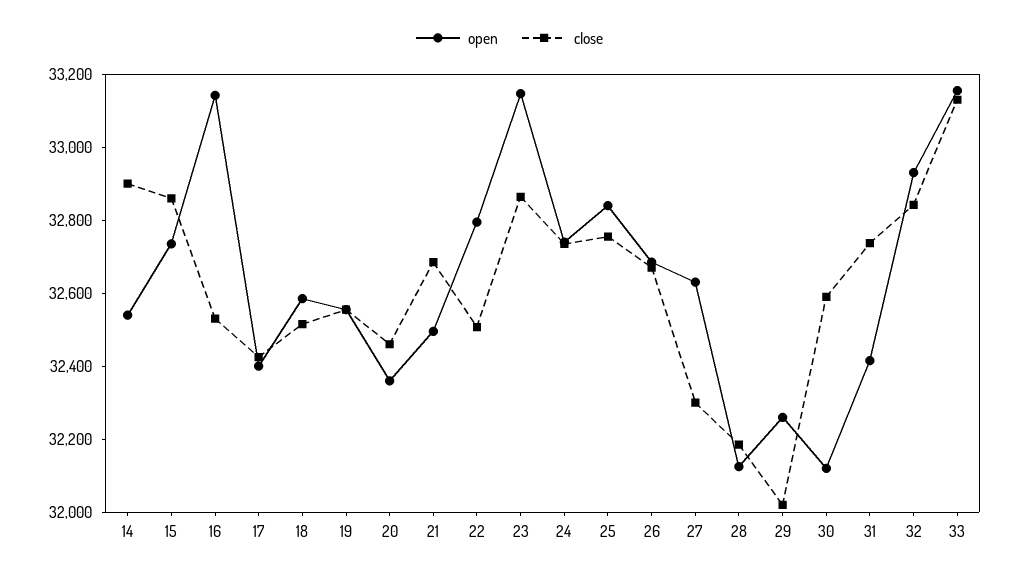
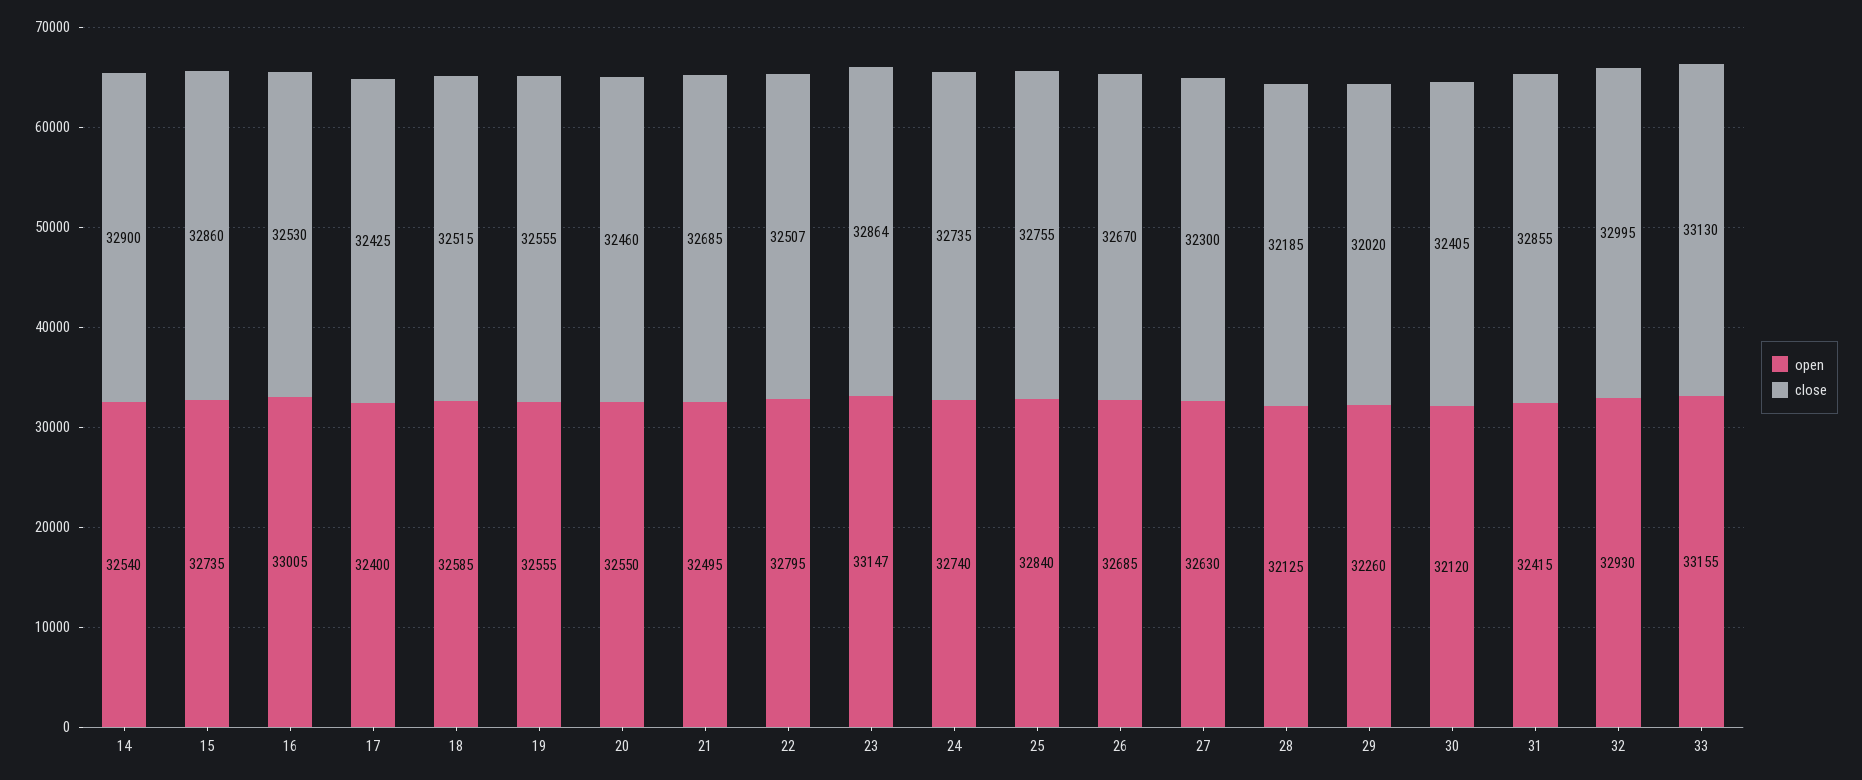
open, 16: 33150 -> 33005
open, 20: 32350 -> 32550
close, 30: 32600 -> 32405
close, 31: 32750 -> 32855
close, 32: 32850 -> 32995

